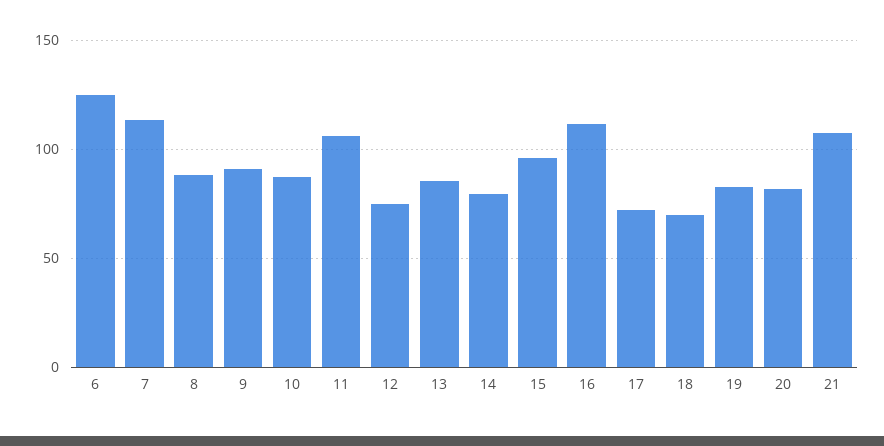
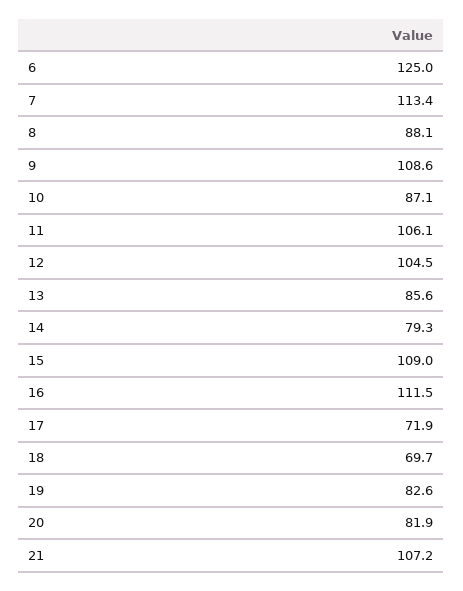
9: 90 -> 108.6
12: 75 -> 104.5
15: 95 -> 109

